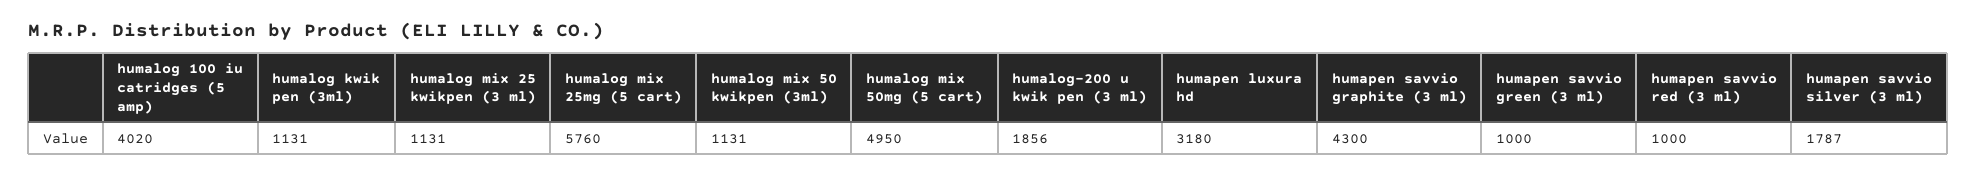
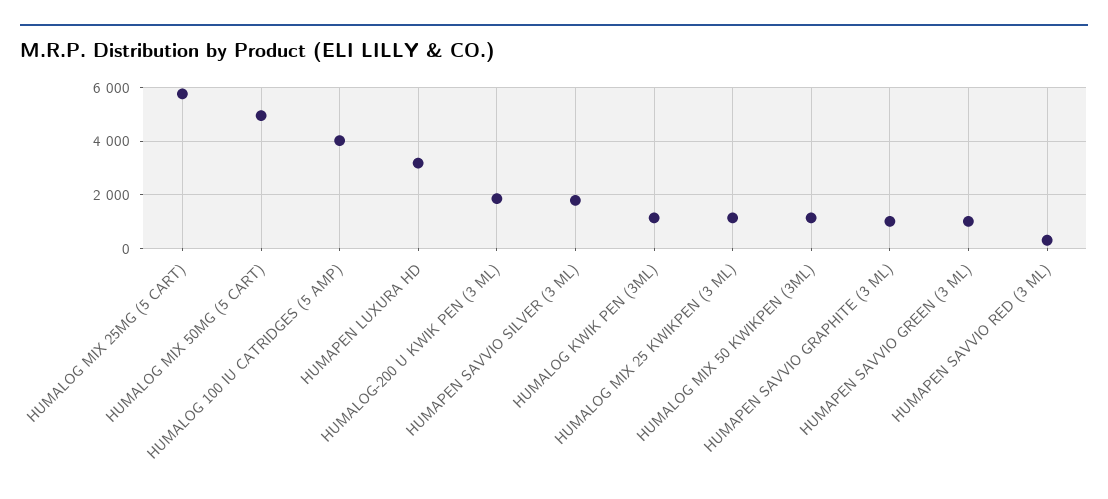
humapen savvio graphite (3 ml): 4300 -> 1000
humapen savvio red (3 ml): 1000 -> 250

